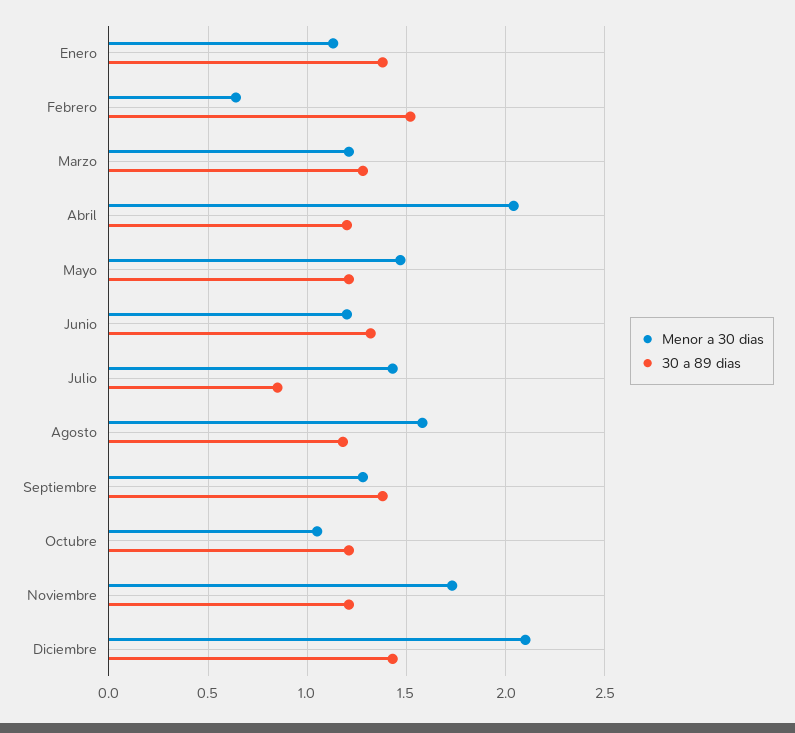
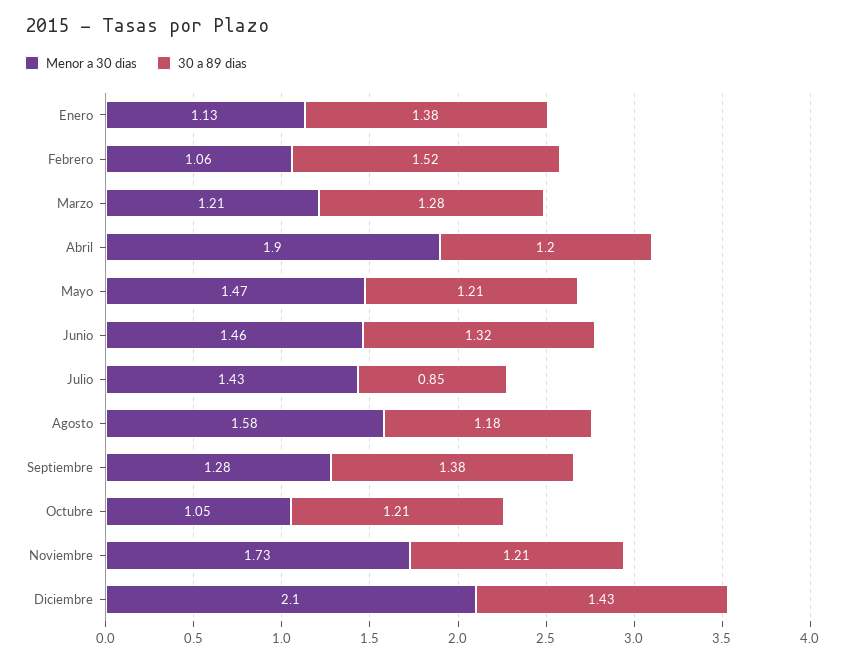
Menor a 30 dias, Febrero: 0.65 -> 1.06
Menor a 30 dias, Abril: 2.05 -> 1.9
Menor a 30 dias, Junio: 1.2 -> 1.46

